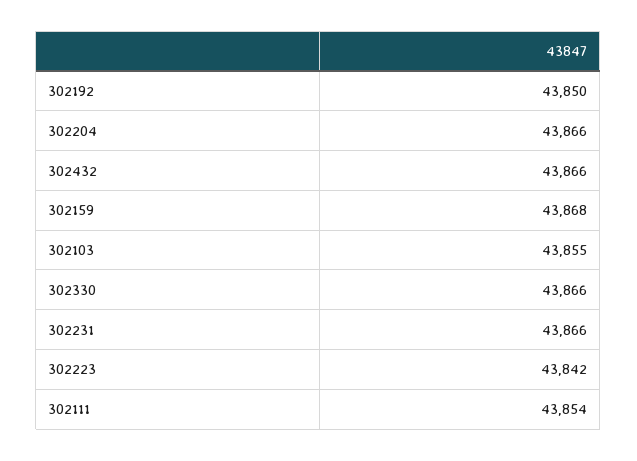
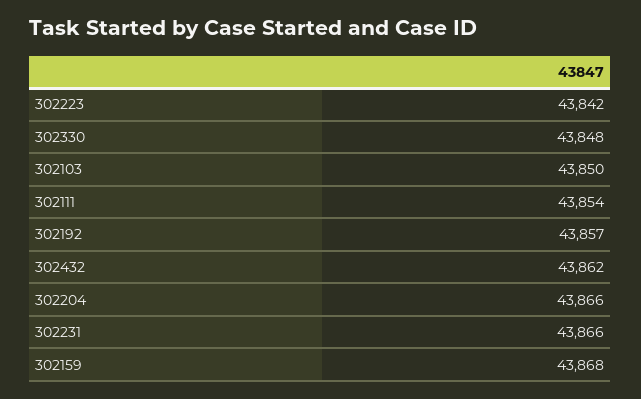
302192: 43850 -> 43857
302432: 43866 -> 43862
302103: 43855 -> 43850
302330: 43866 -> 43848

